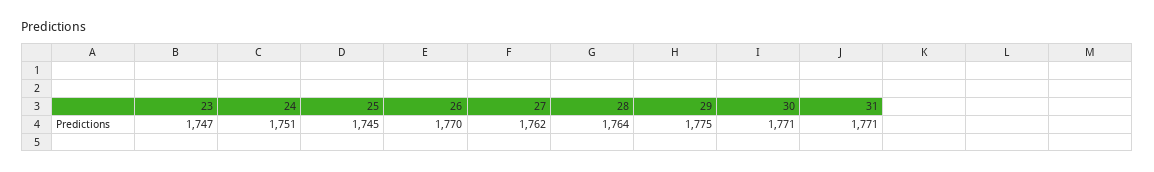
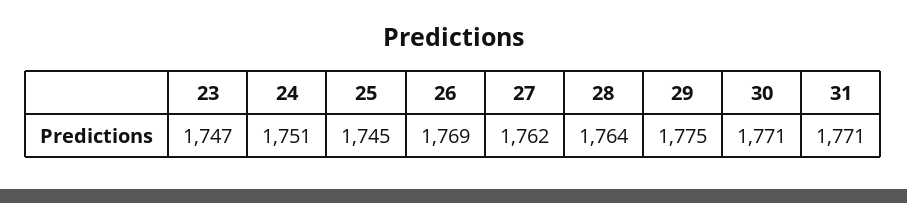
26: 1770 -> 1769

